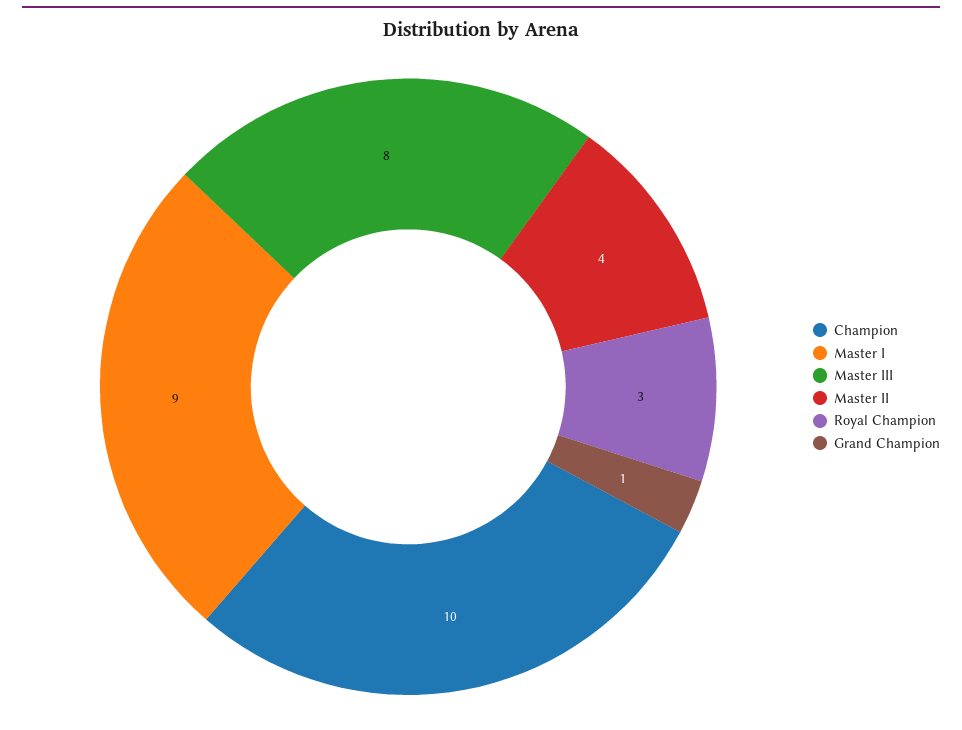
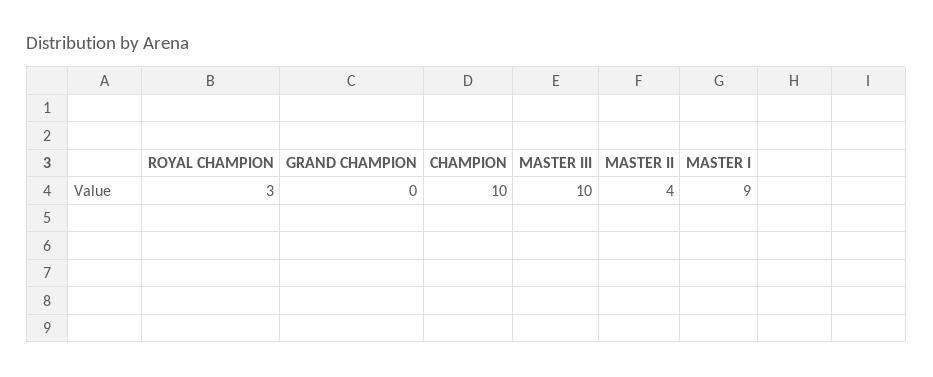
Master III: 8 -> 10
Grand Champion: 1 -> 0

